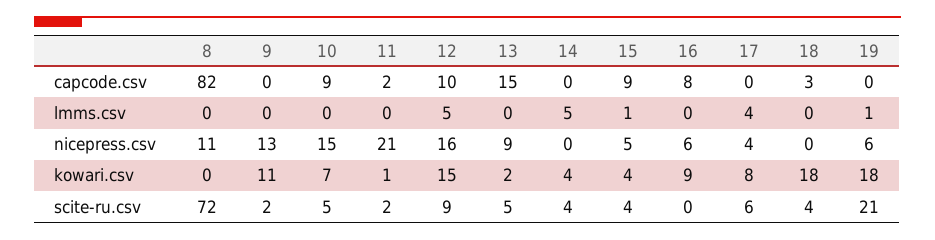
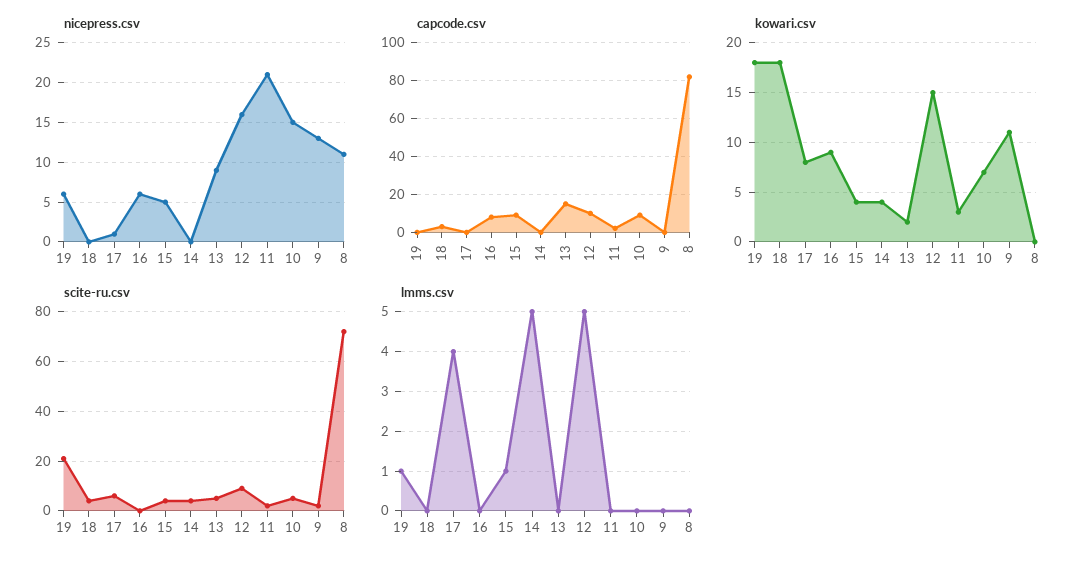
nicepress.csv, 17: 4 -> 1
kowari.csv, 11: 1 -> 3

